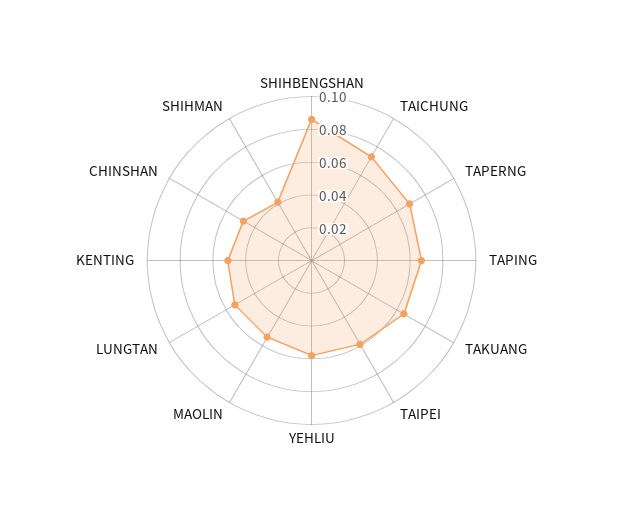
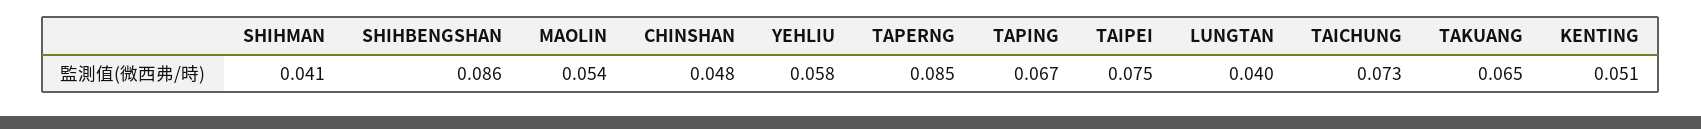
TAPERNG: 0.07 -> 0.085
TAIPEI: 0.06 -> 0.075
LUNGTAN: 0.055 -> 0.04

